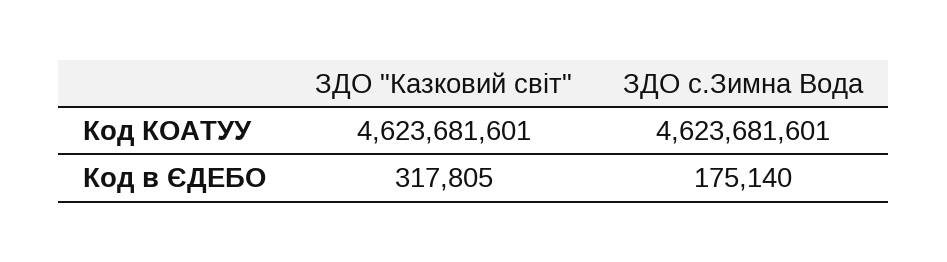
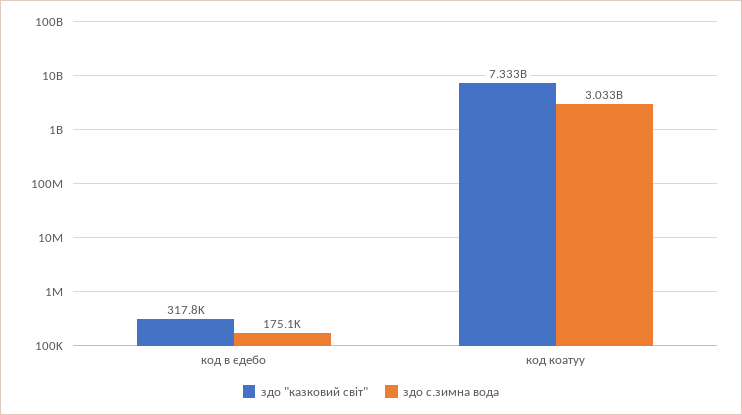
ЗДО "Казковий світ", Код КОАТУУ: 4623681601 -> 7333000000
ЗДО с.Зимна Вода, Код КОАТУУ: 4623681601 -> 3033000000

